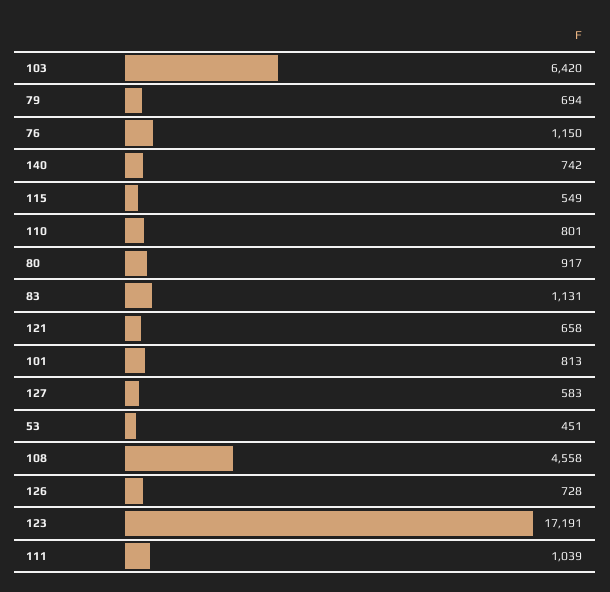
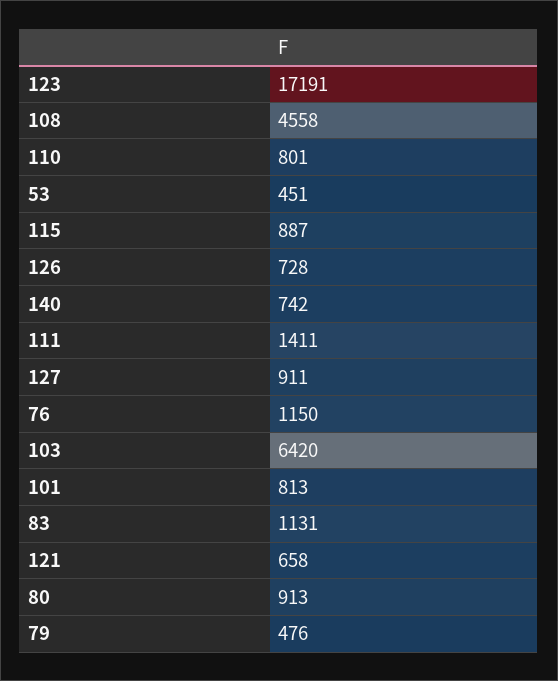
79: 694 -> 476
115: 549 -> 887
80: 917 -> 913
127: 583 -> 911
111: 1039 -> 1411

